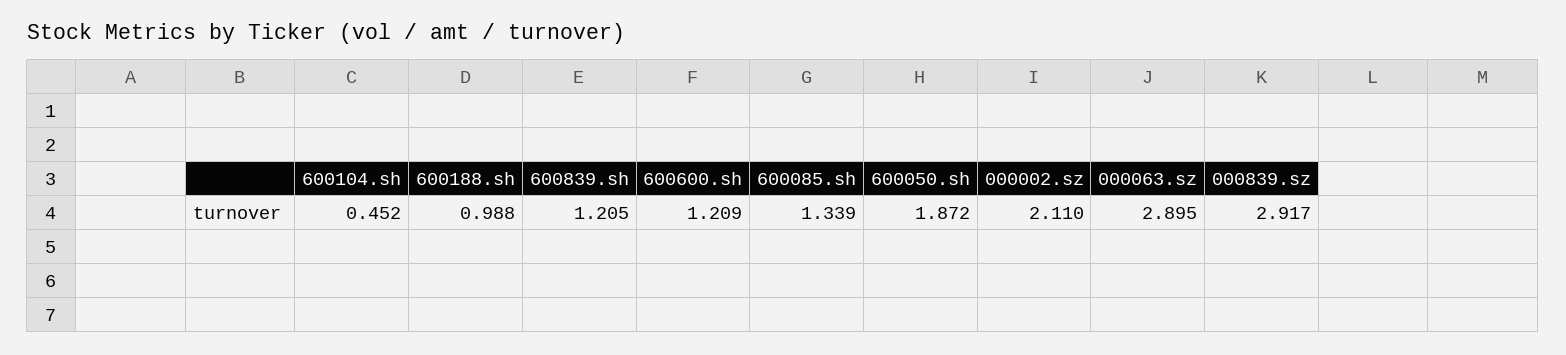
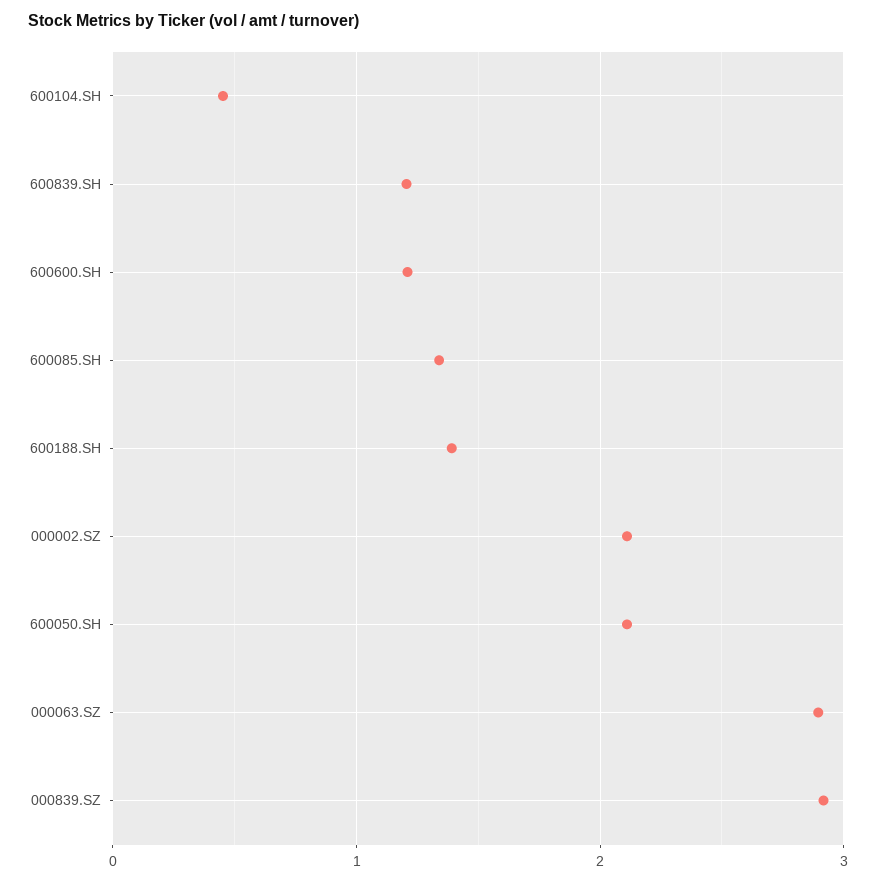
600188.sh: 0.988 -> 1.4
600050.sh: 1.872 -> 2.1

